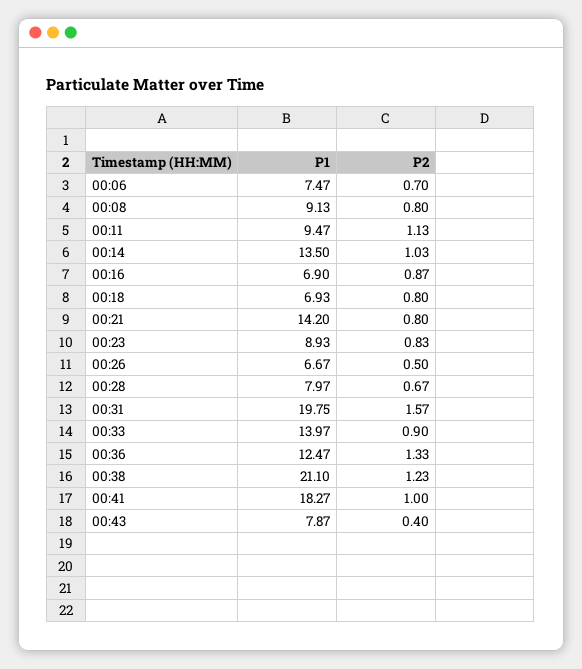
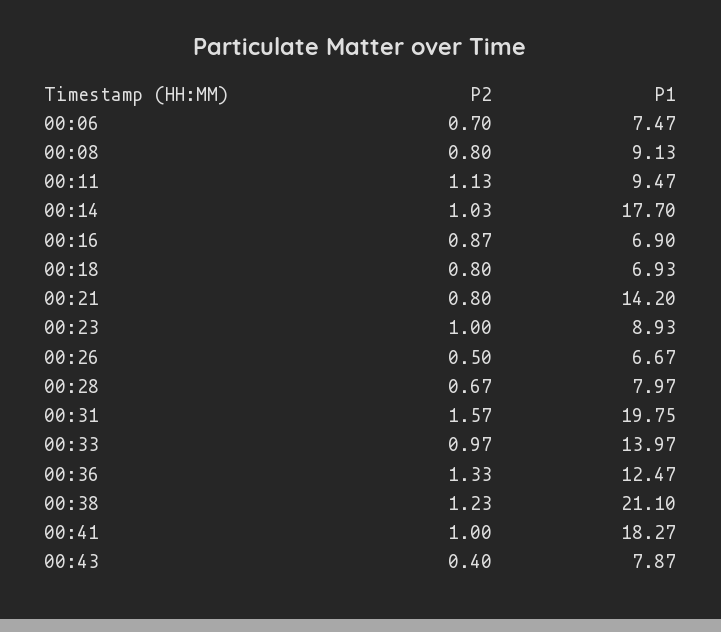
P1, 00:14: 13.5 -> 17.7
P2, 00:23: 0.83 -> 1
P2, 00:33: 0.9 -> 0.97

